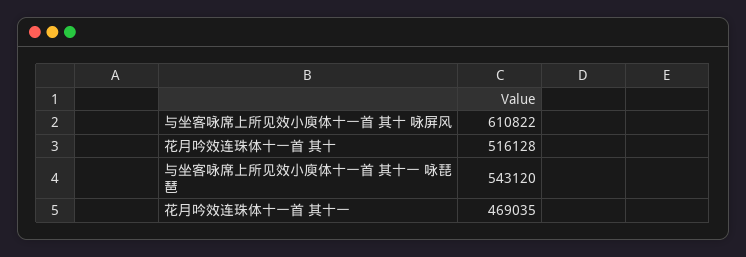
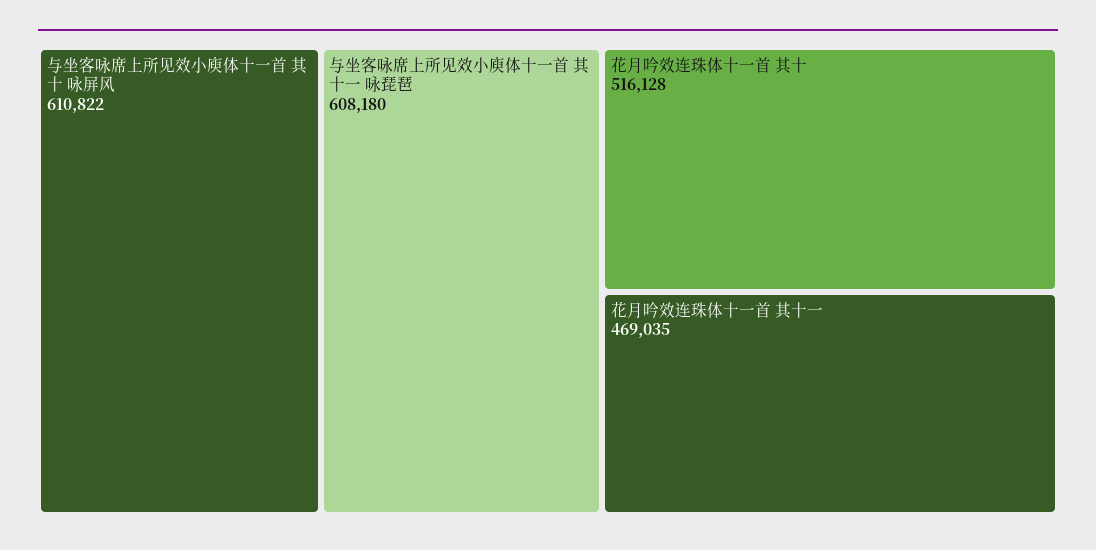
与坐客咏席上所见效小庾体十一首 其十一 咏琵琶: 543120 -> 608180

